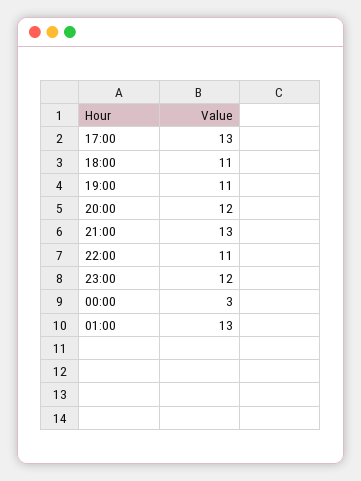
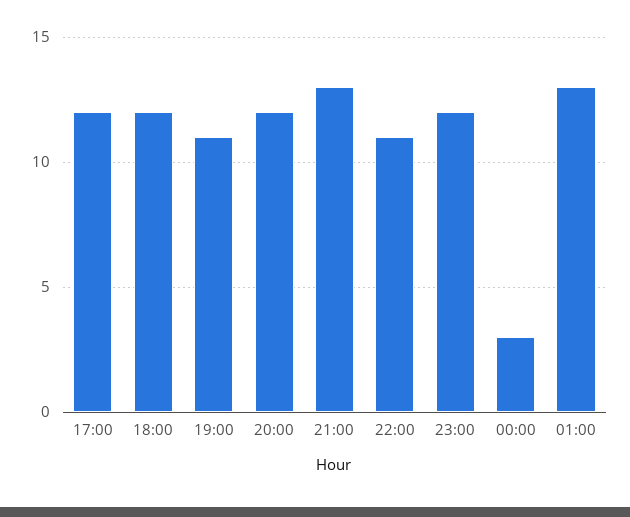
17:00: 13 -> 12
18:00: 11 -> 12

